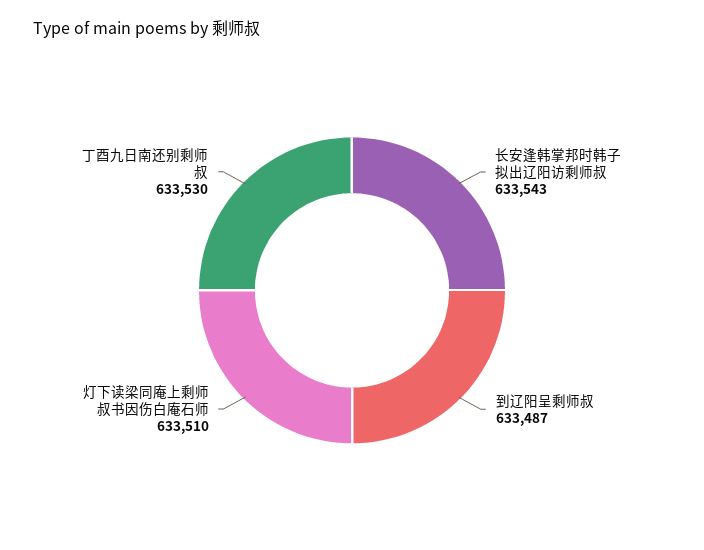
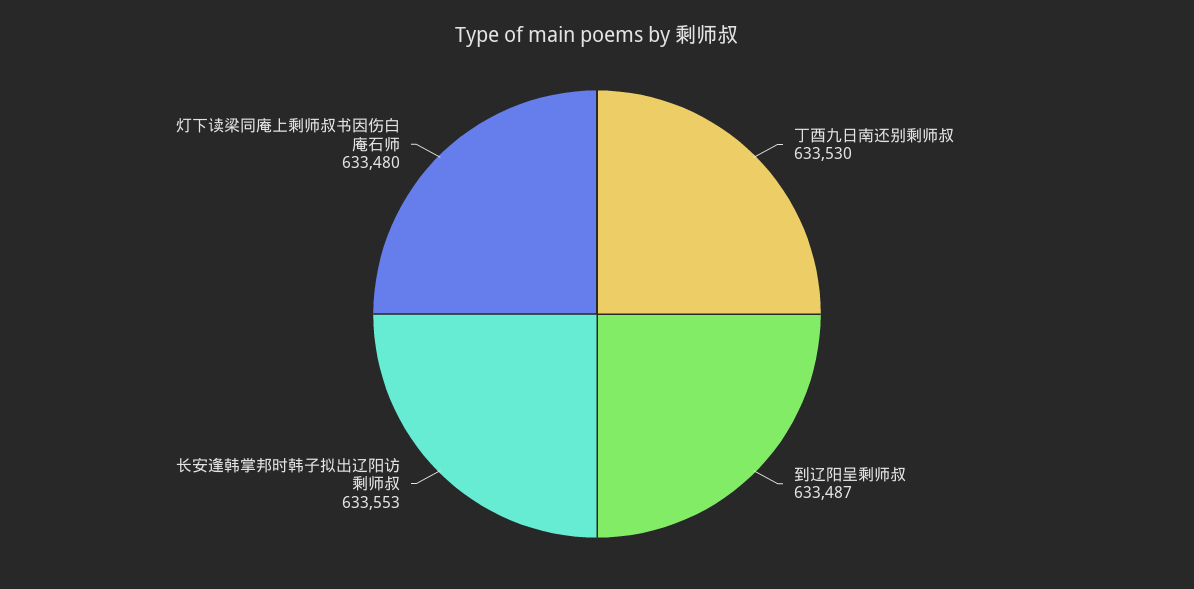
长安逢韩掌邦时韩子拟出辽阳访剩师叔: 633543 -> 633553
灯下读梁同庵上剩师叔书因伤白庵石师: 633510 -> 633480

